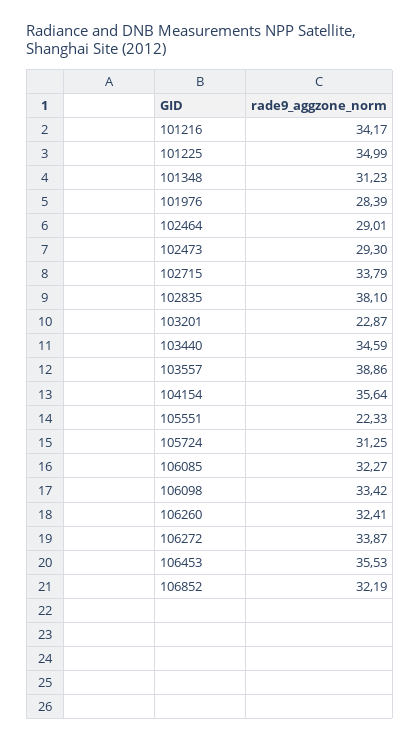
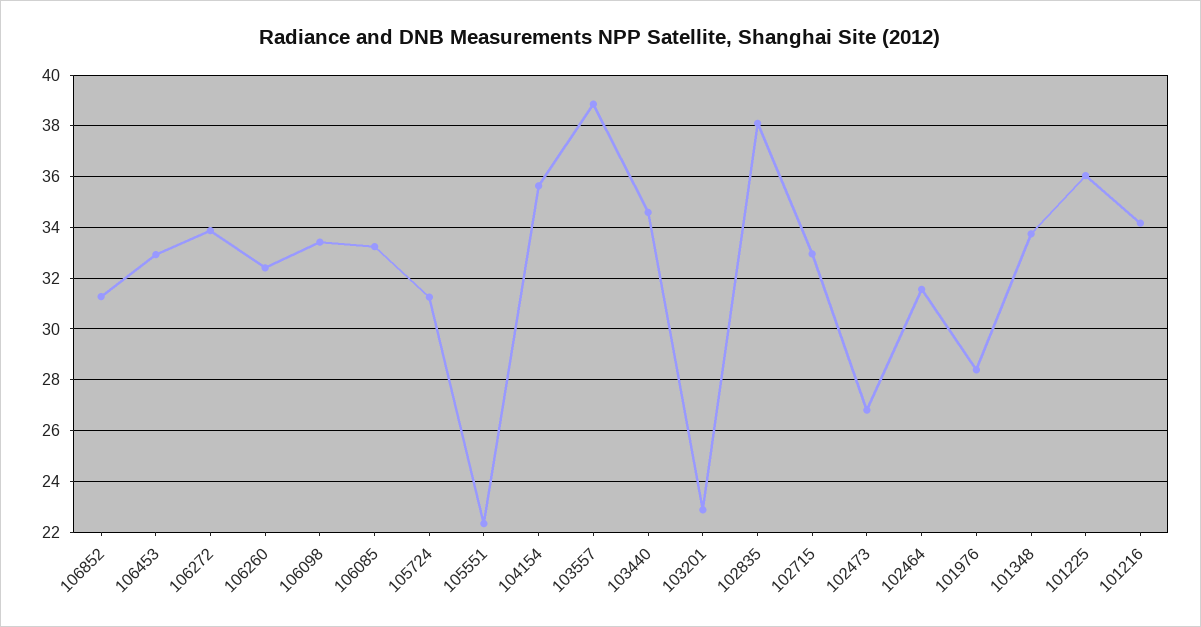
101225: 34.99 -> 36
101348: 31.23 -> 33.75
102464: 29.01 -> 31.5
102473: 29.3 -> 26.75
102715: 33.79 -> 33
106085: 32.27 -> 33.25
106453: 35.53 -> 33
106852: 32.19 -> 31.25

